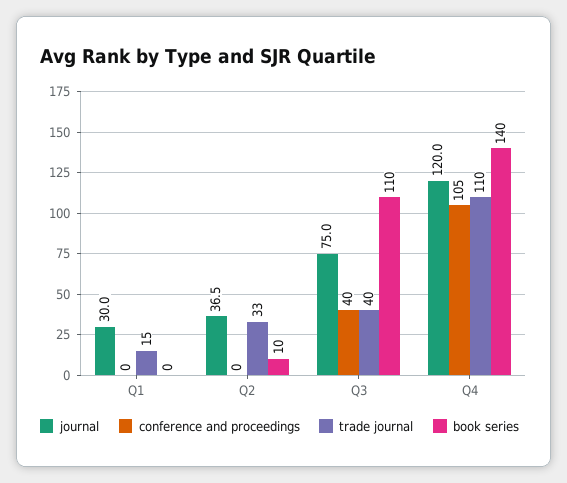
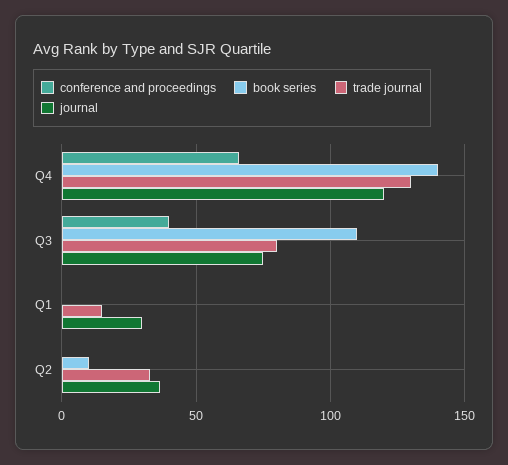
trade journal, Q3: 40 -> 80
conference and proceedings, Q4: 105 -> 65
trade journal, Q4: 110 -> 130

